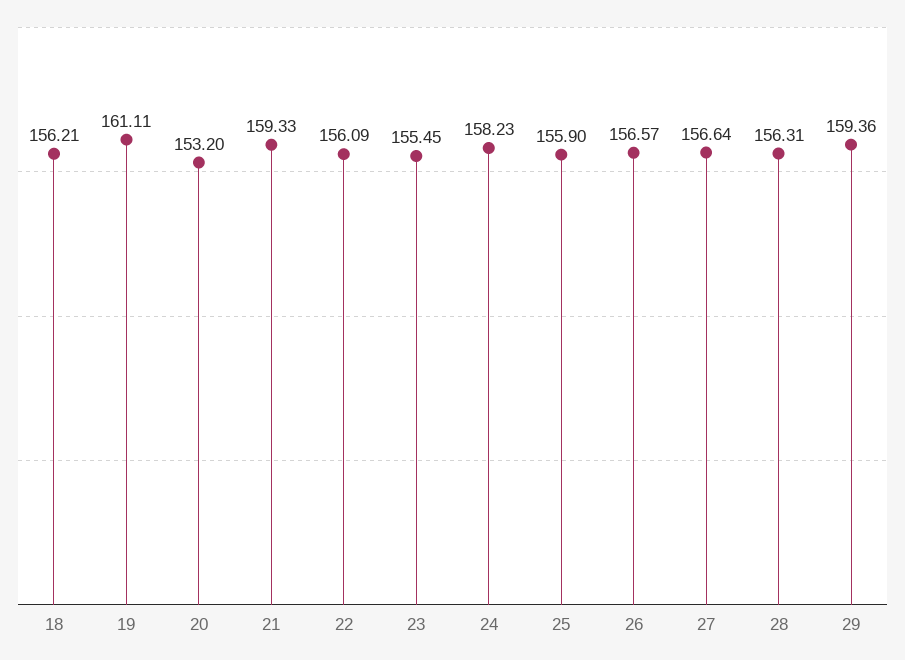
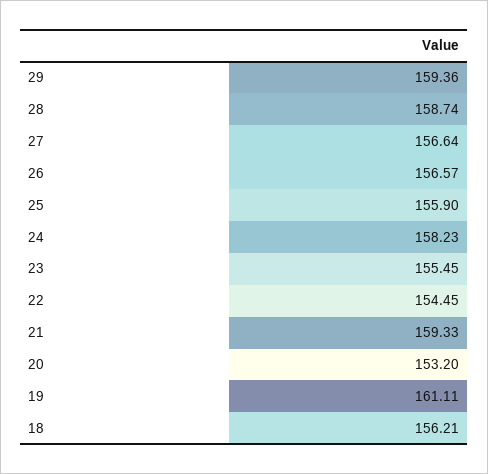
22: 156.09 -> 154.45
28: 156.31 -> 158.74

